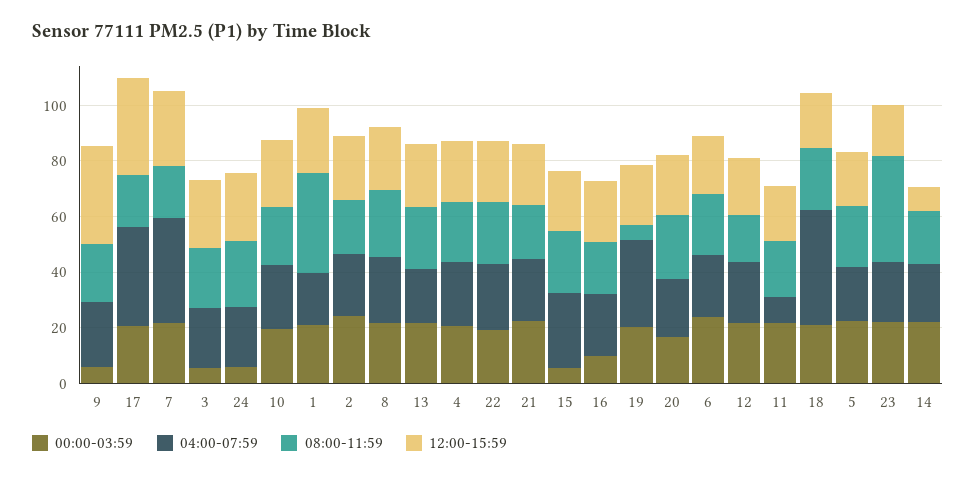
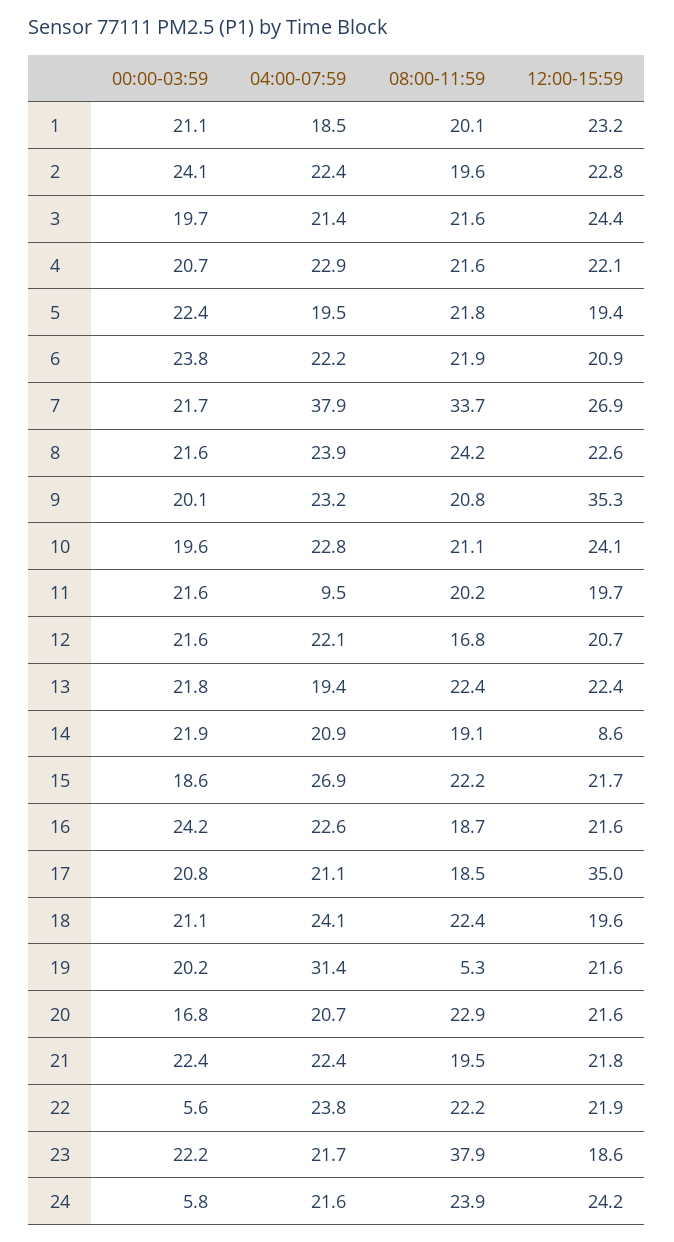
00:00-03:59, 9: 5 -> 20.1
04:00-07:59, 17: 35 -> 21.1
08:00-11:59, 7: 20 -> 33.7
00:00-03:59, 3: 5 -> 19.7
08:00-11:59, 1: 35 -> 20.1
00:00-03:59, 22: 20 -> 5.6
00:00-03:59, 15: 5 -> 18.6
00:00-03:59, 16: 10 -> 24.2
04:00-07:59, 18: 40 -> 24.1

